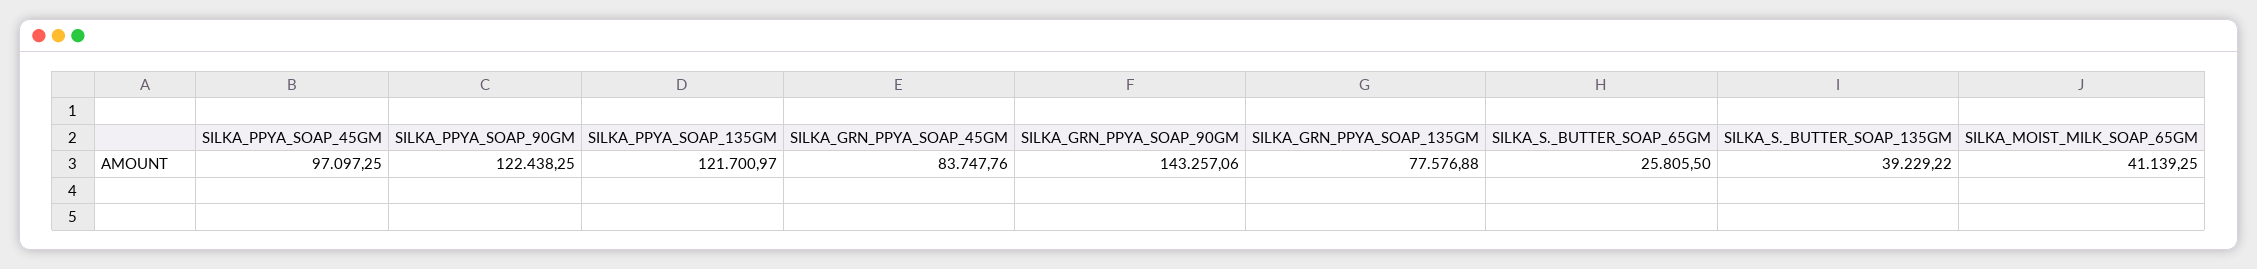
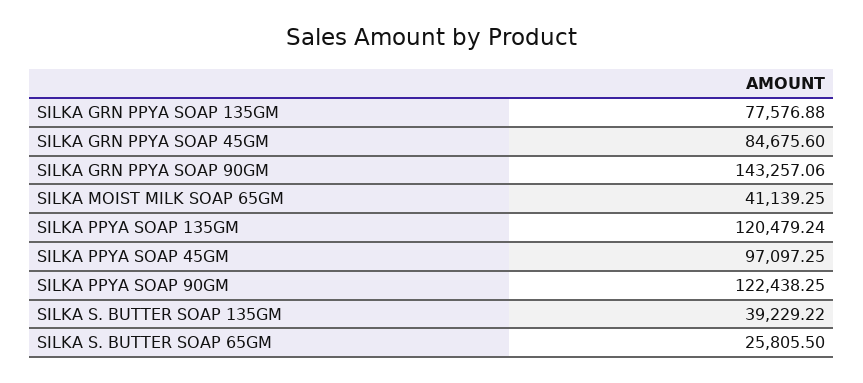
SILKA_PPYA_SOAP_135GM: 121700.97 -> 120479.24
SILKA_GRN_PPYA_SOAP_45GM: 83747.76 -> 84675.6

